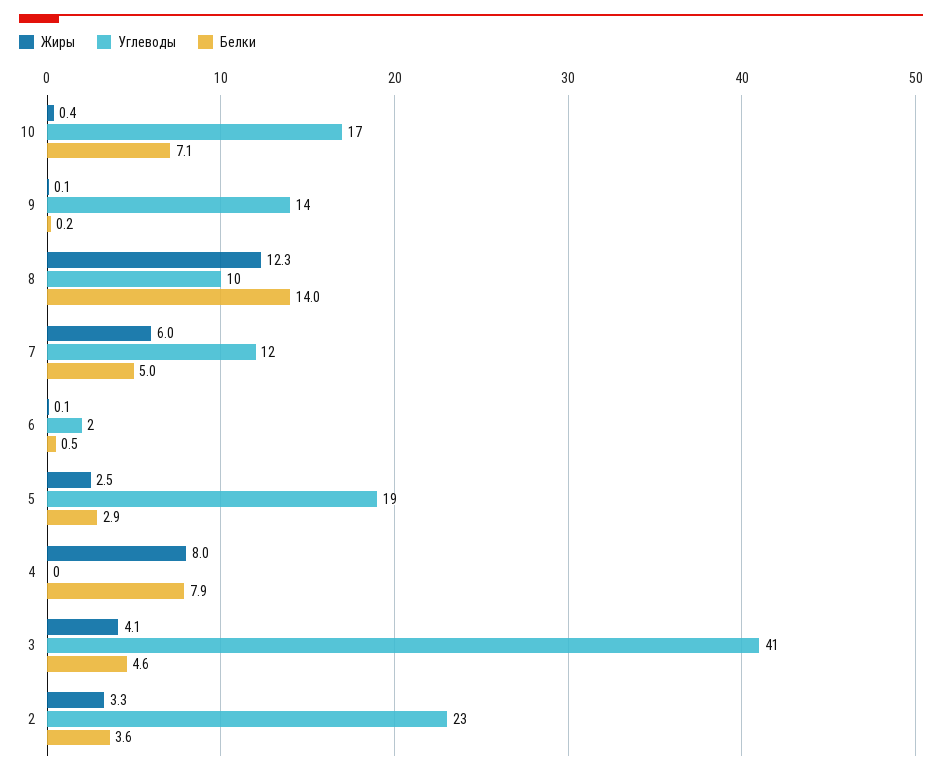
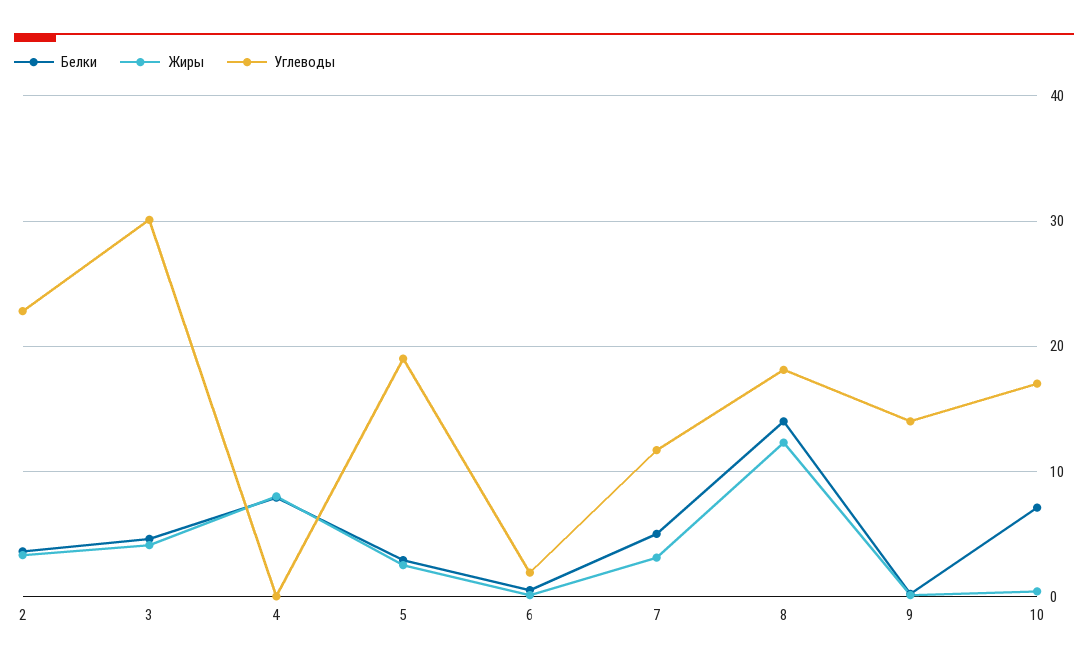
Углеводы, 8: 10 -> 18
Жиры, 7: 6 -> 3
Углеводы, 3: 41 -> 30

